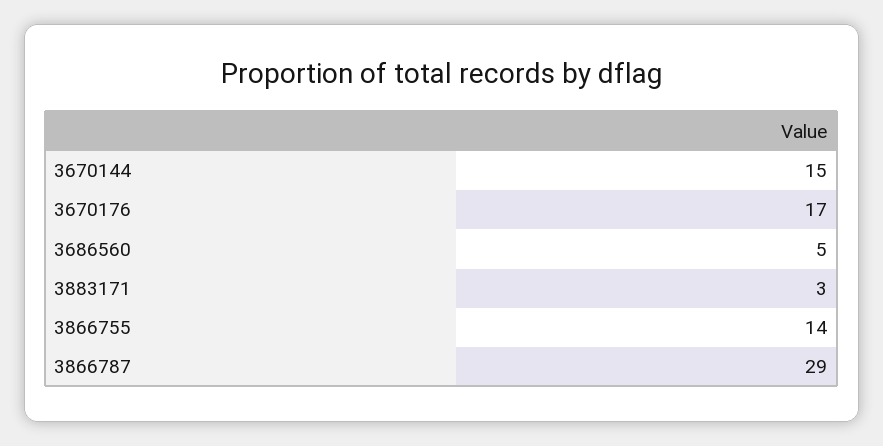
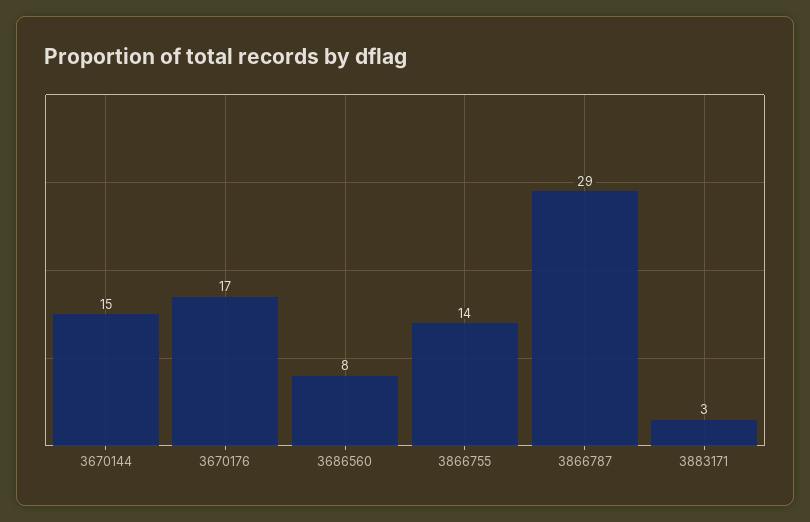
3686560: 5 -> 8

